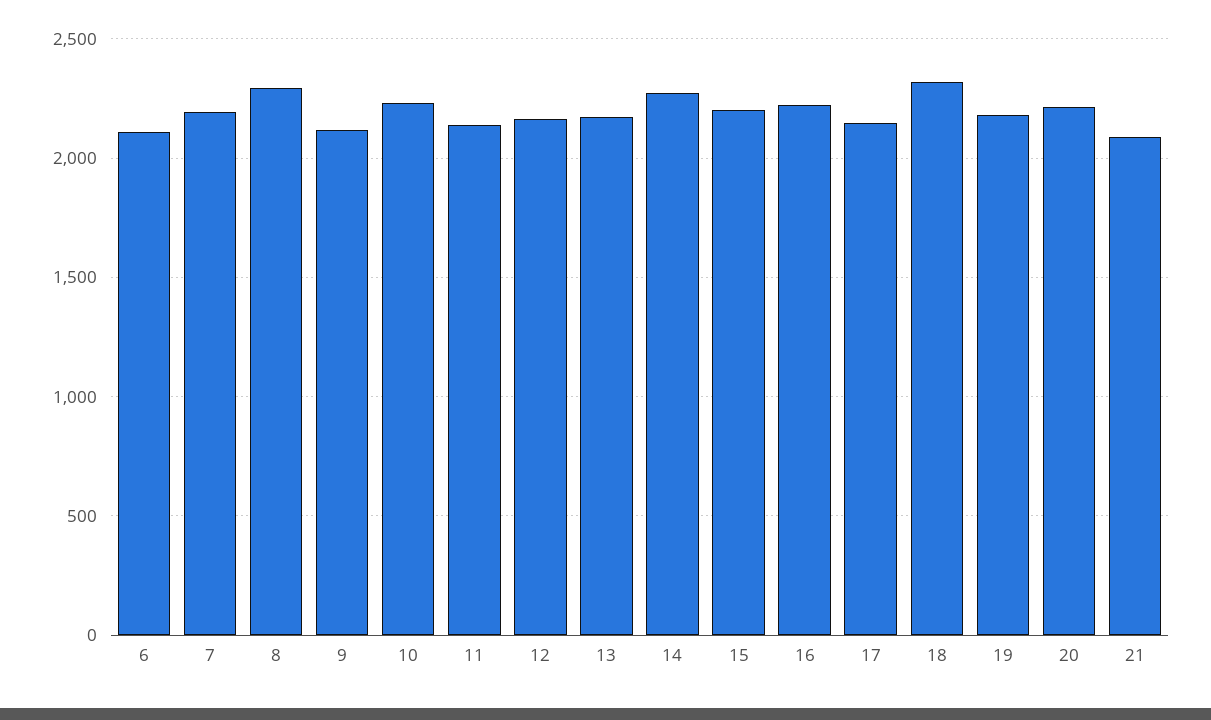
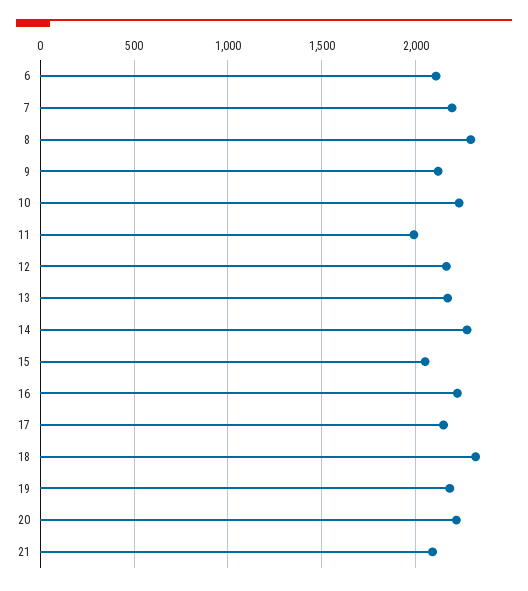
11: 2150 -> 2000
15: 2200 -> 2050

